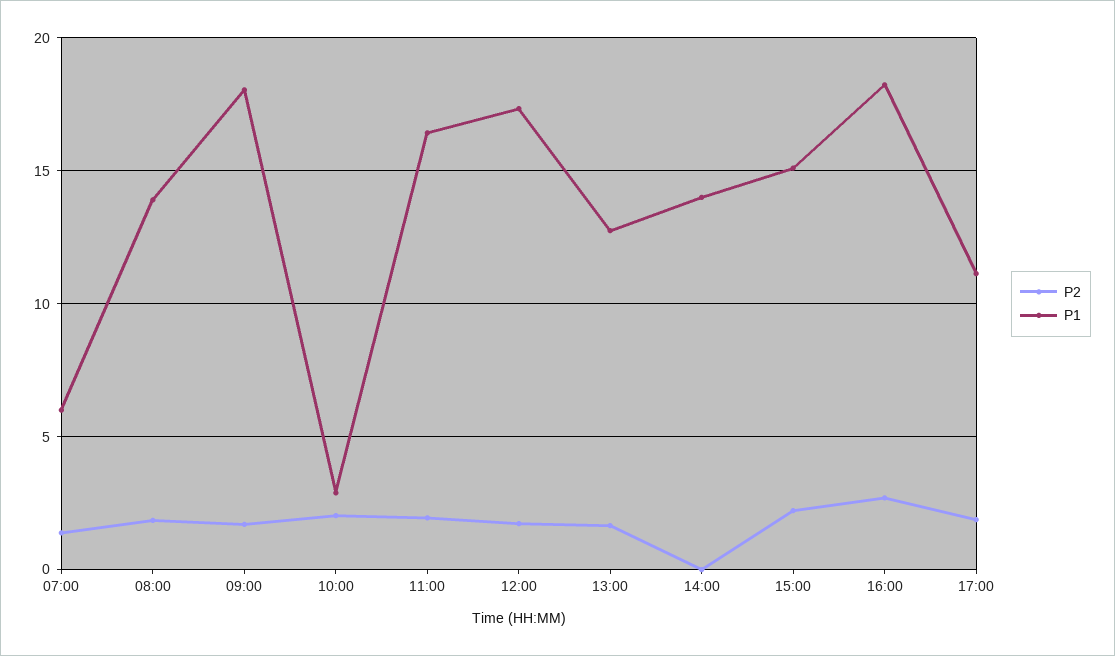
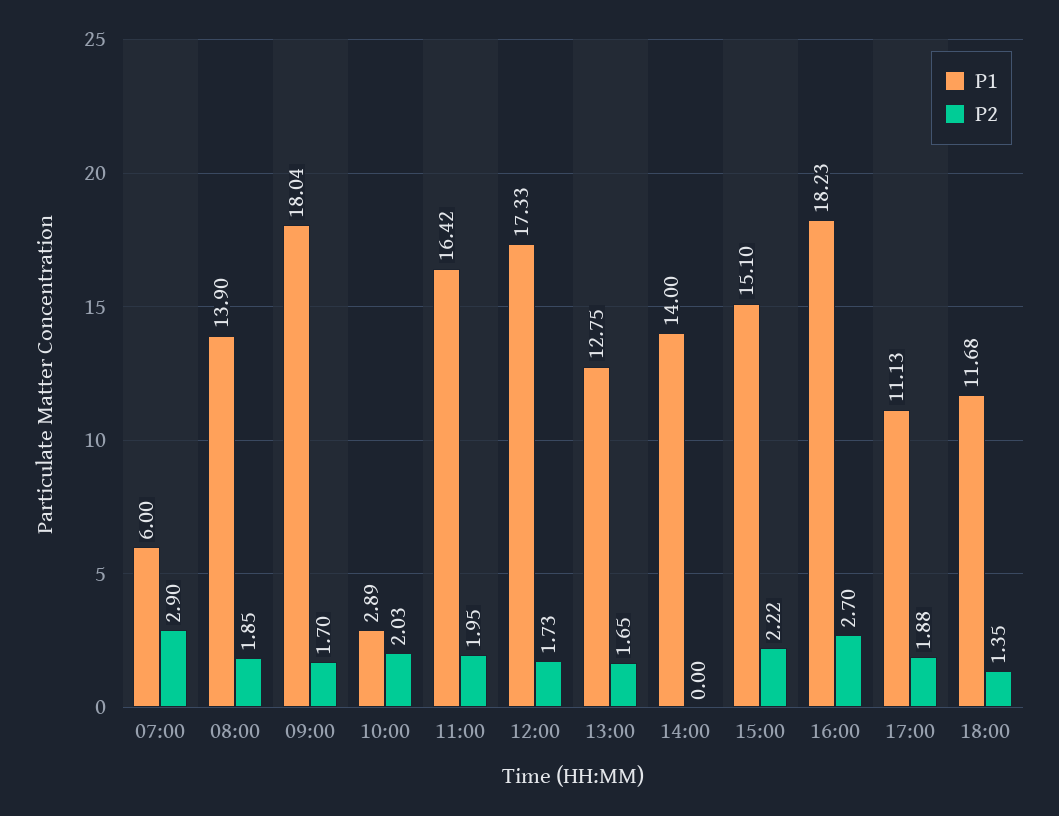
P2, 07:00: 1.5 -> 2.9
P1, 18:00: none -> 11.68
P2, 18:00: none -> 1.35

